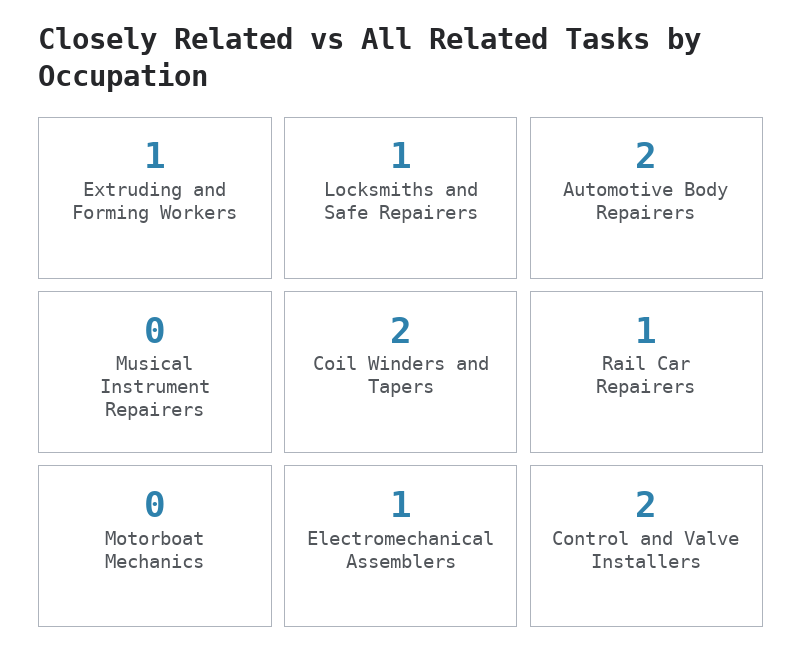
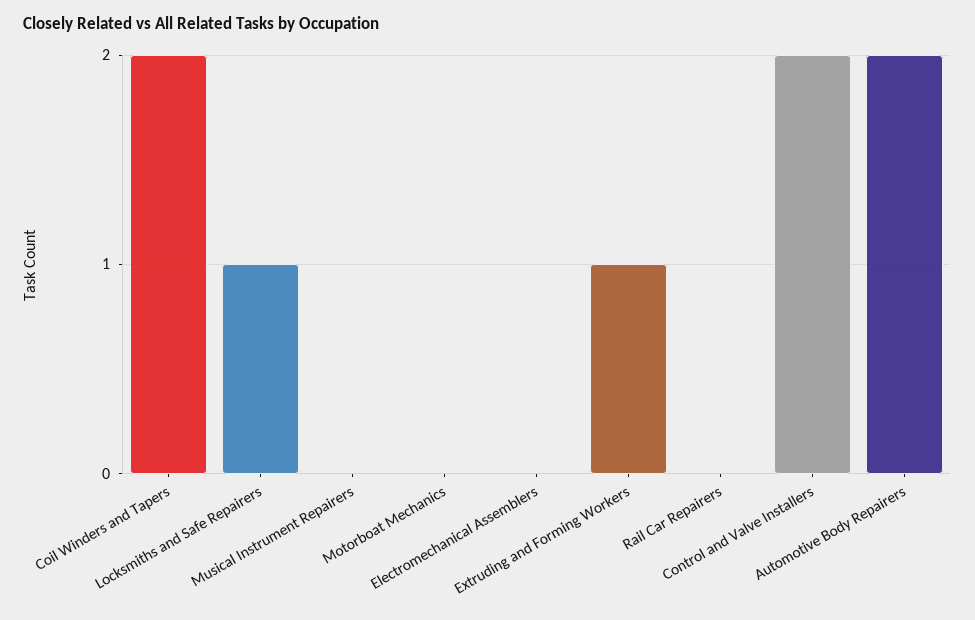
Rail Car Repairers: 1 -> 0
Electromechanical Assemblers: 1 -> 0

